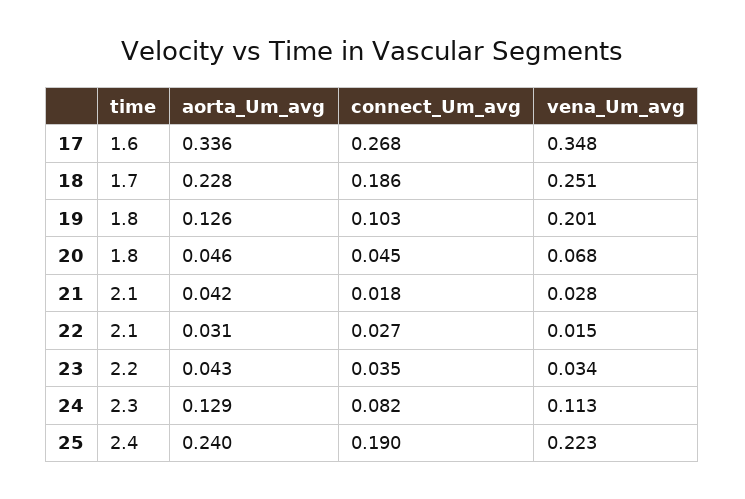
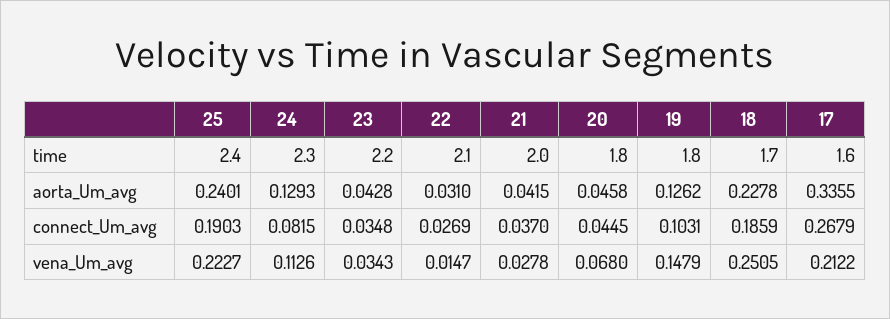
vena_Um_avg, 17: 0.348 -> 0.2122
vena_Um_avg, 19: 0.201 -> 0.1479
time, 21: 2.1 -> 2
connect_Um_avg, 21: 0.018 -> 0.037

